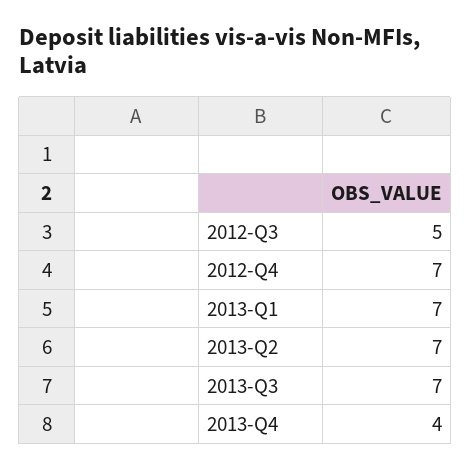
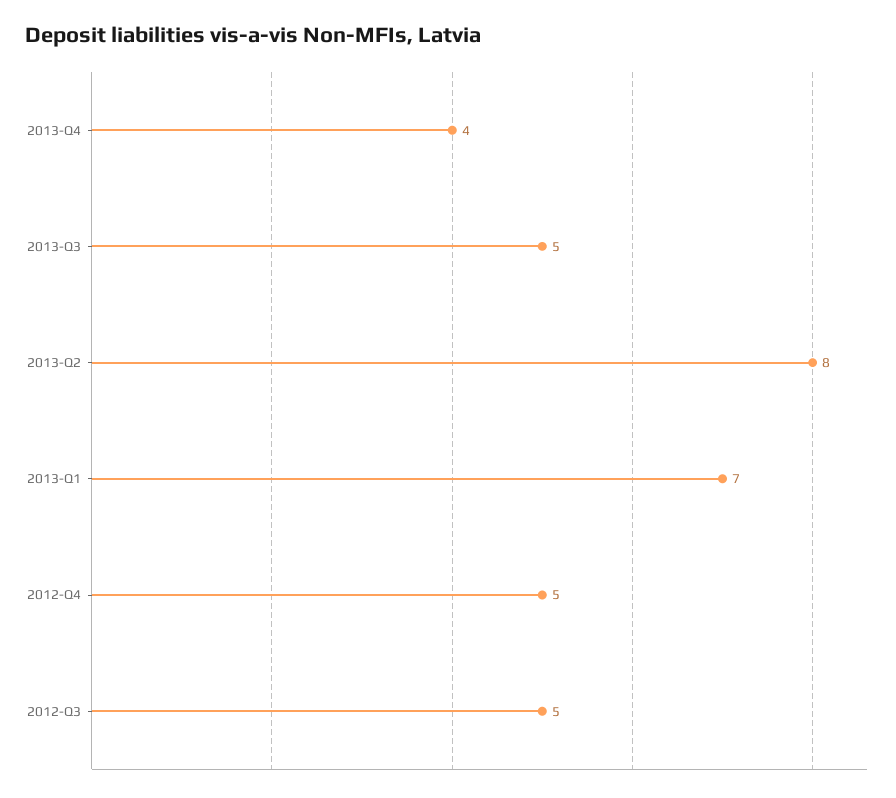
2012-Q4: 7 -> 5
2013-Q2: 7 -> 8
2013-Q3: 7 -> 5

